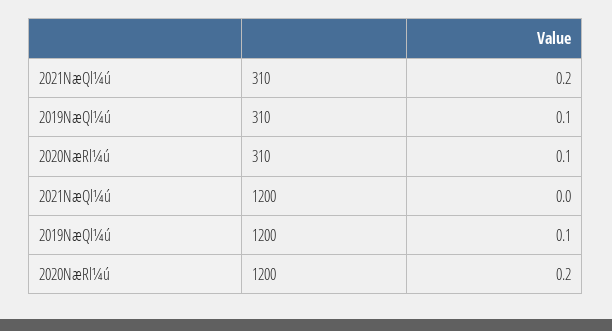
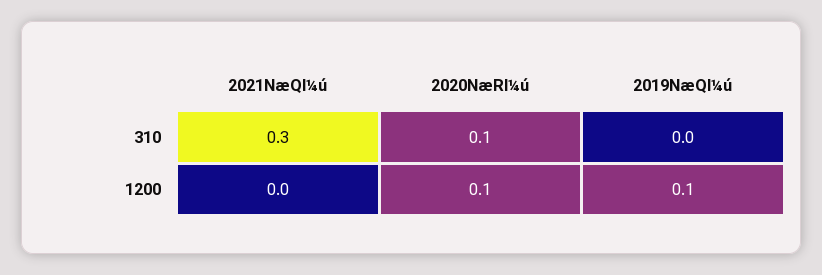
2021NæQl¼ú, 310: 0.2 -> 0.3
2019NæQl¼ú, 310: 0.1 -> 0
2020NæRl¼ú, 1200: 0.2 -> 0.1

